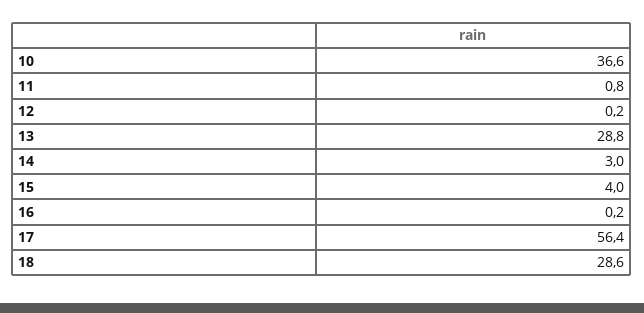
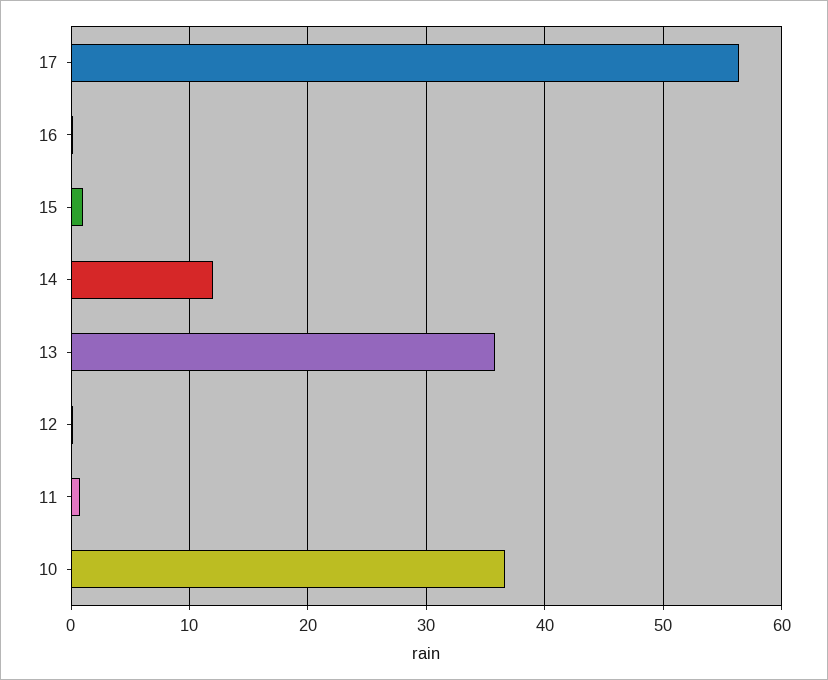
13: 28.8 -> 36
14: 3 -> 12
15: 4 -> 1
18: 28.6 -> none

